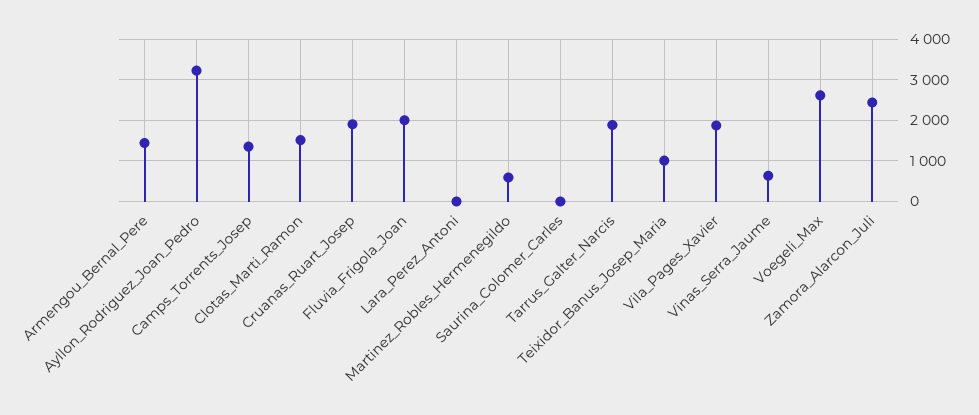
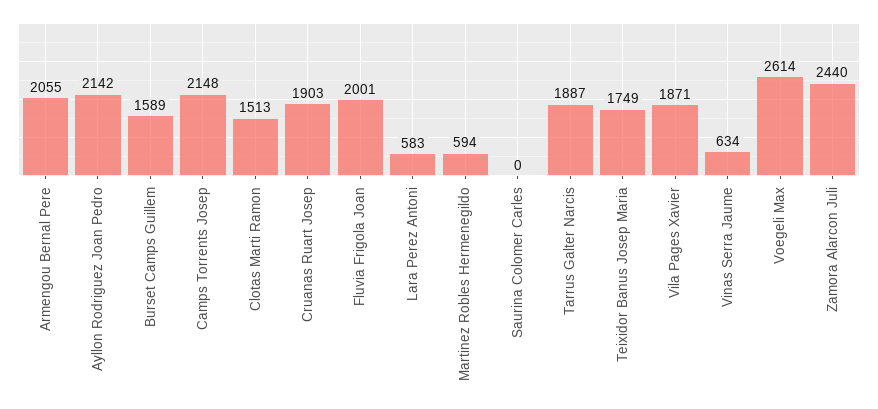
Armengou_Bernal_Pere: 1400 -> 2055
Ayllon_Rodriguez_Joan_Pedro: 3200 -> 2142
Camps_Torrents_Josep: 1400 -> 2148
Lara_Perez_Antoni: 0 -> 583
Teixidor_Banus_Josep_Maria: 1000 -> 1749
Burset Camps Guillem: none -> 1589

